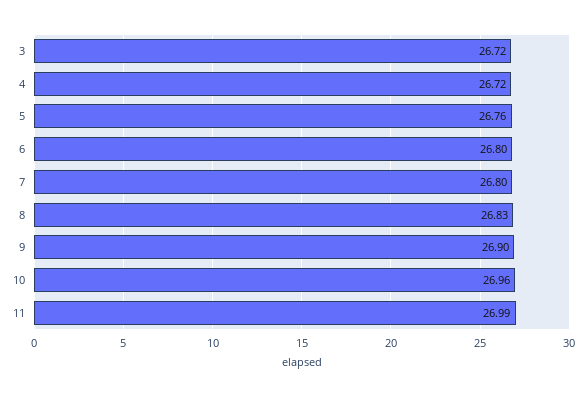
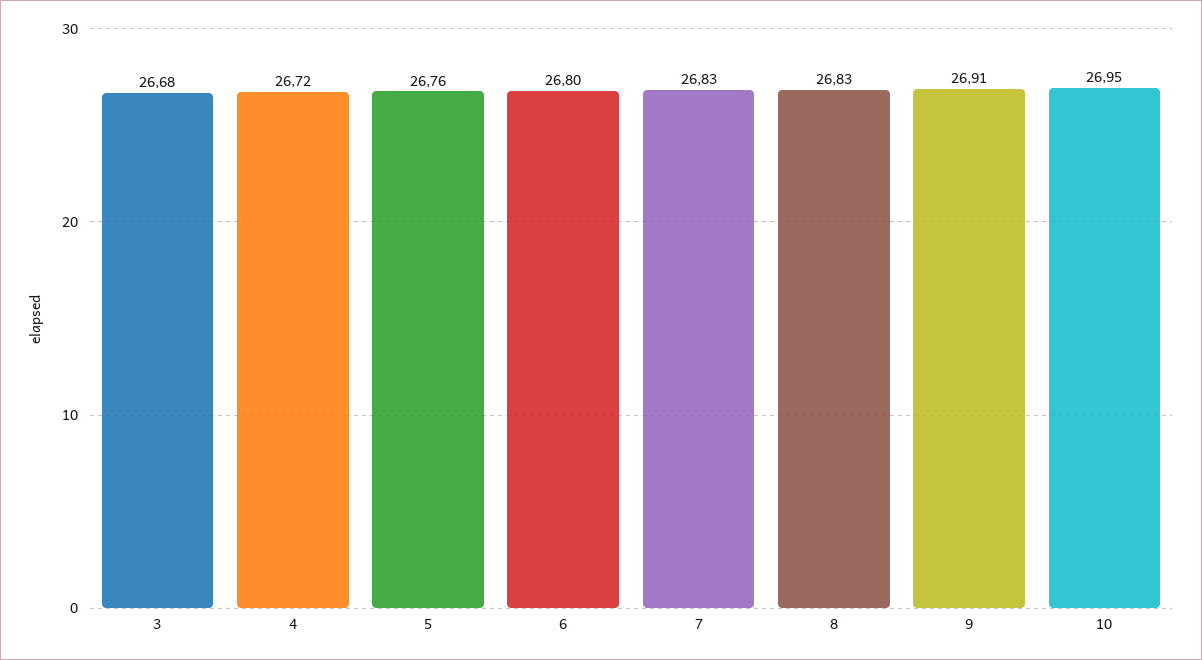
3: 26.72 -> 26.68
7: 26.8 -> 26.83
9: 26.9 -> 26.91
10: 26.96 -> 26.95
11: 26.99 -> none

